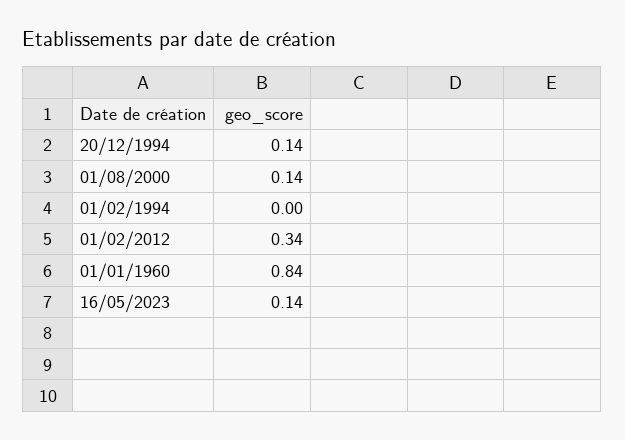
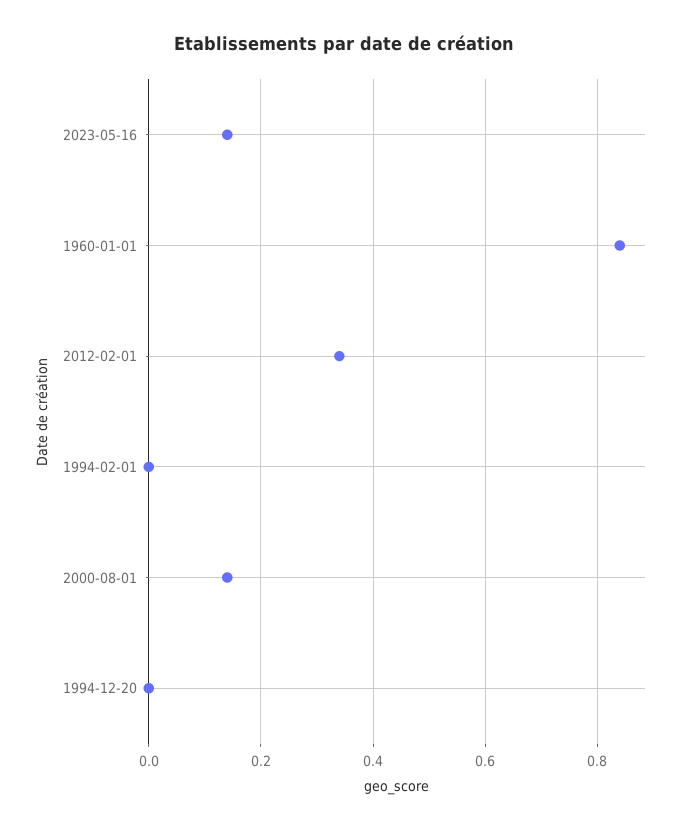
20/12/1994: 0.14 -> 0

